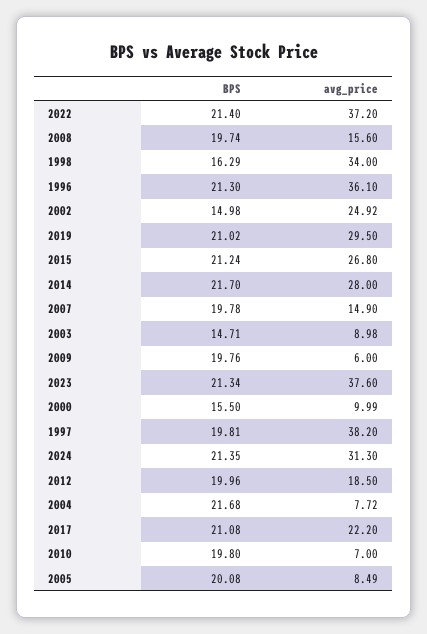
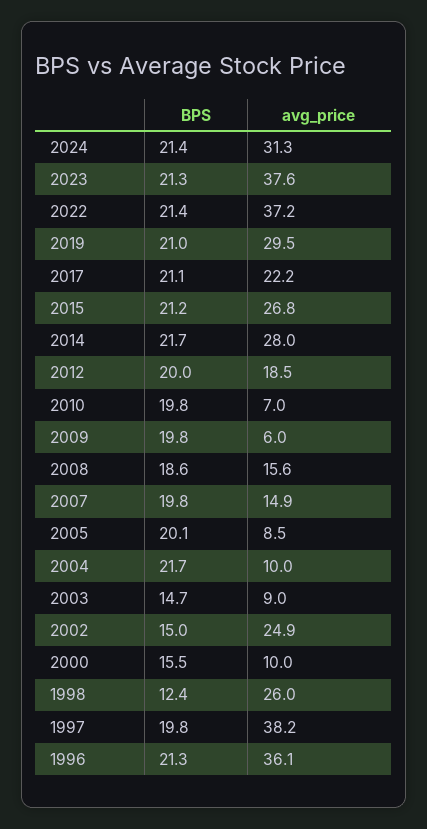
BPS, 2008: 19.74 -> 18.6
BPS, 1998: 16.29 -> 12.4
avg_price, 1998: 34 -> 26
avg_price, 2004: 7.72 -> 10

